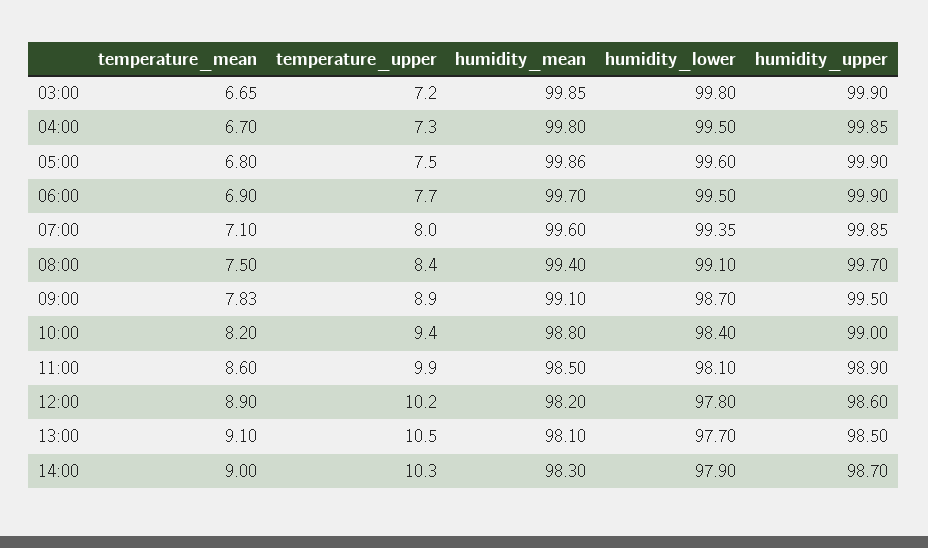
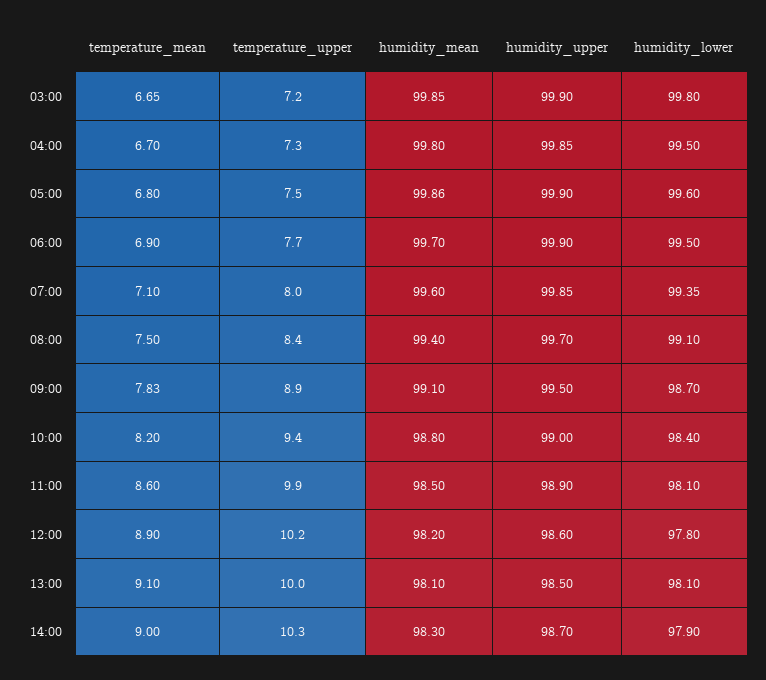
temperature_upper, 13:00: 10.5 -> 10
humidity_lower, 13:00: 97.7 -> 98.1

